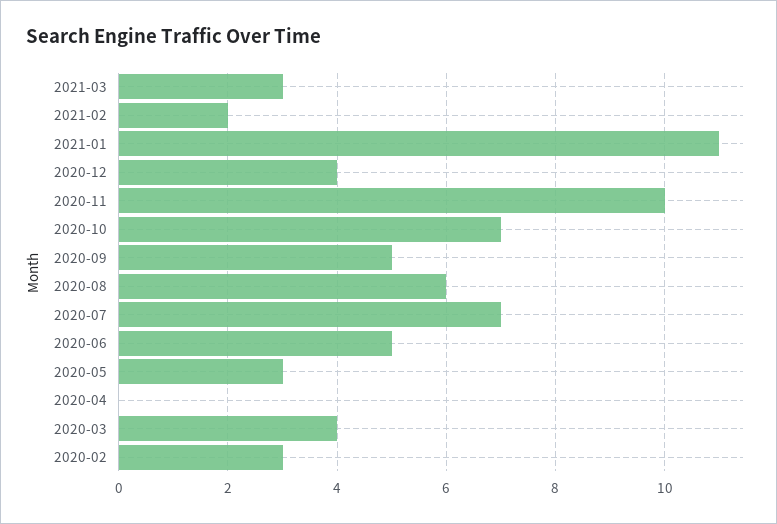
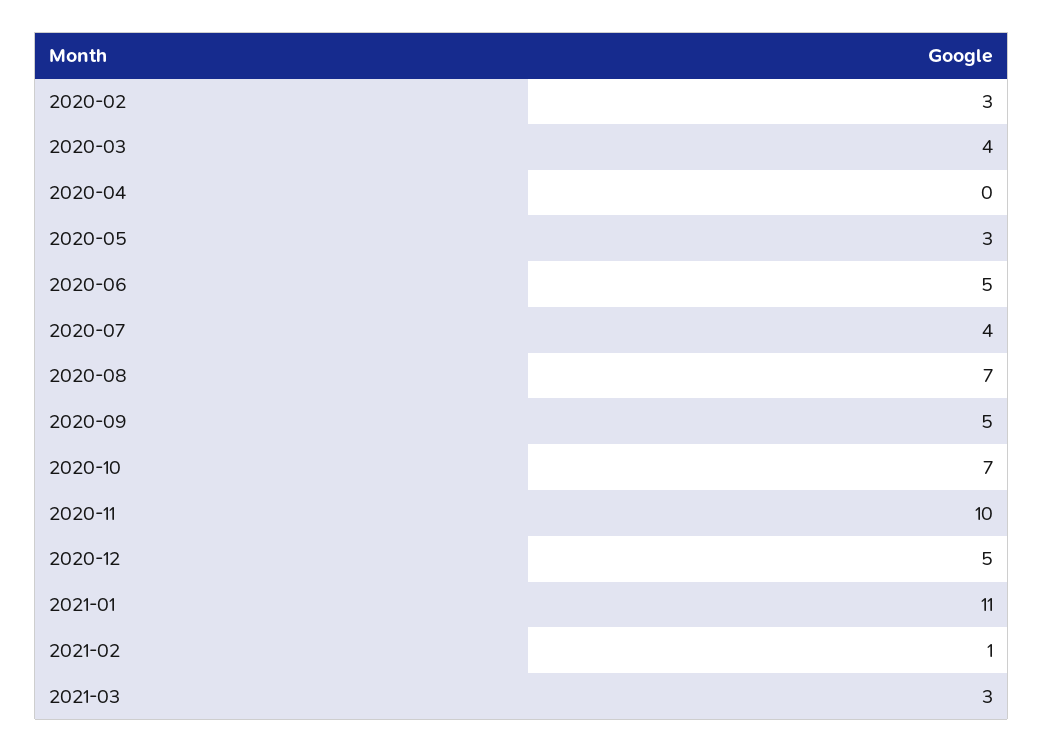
2021-02: 2 -> 1
2020-12: 4 -> 5
2020-08: 6 -> 7
2020-07: 7 -> 4

